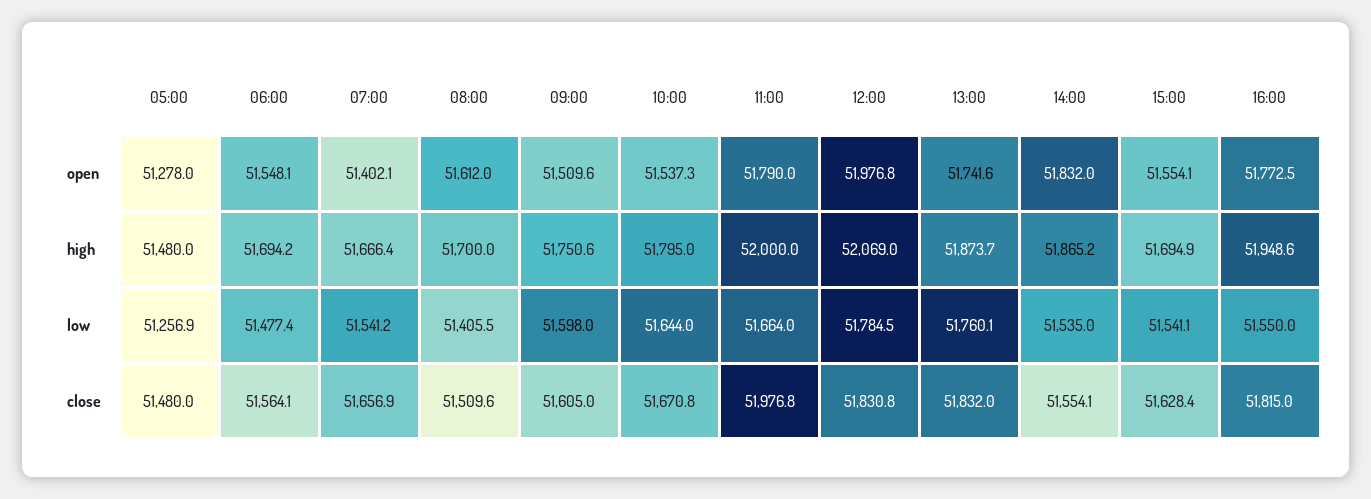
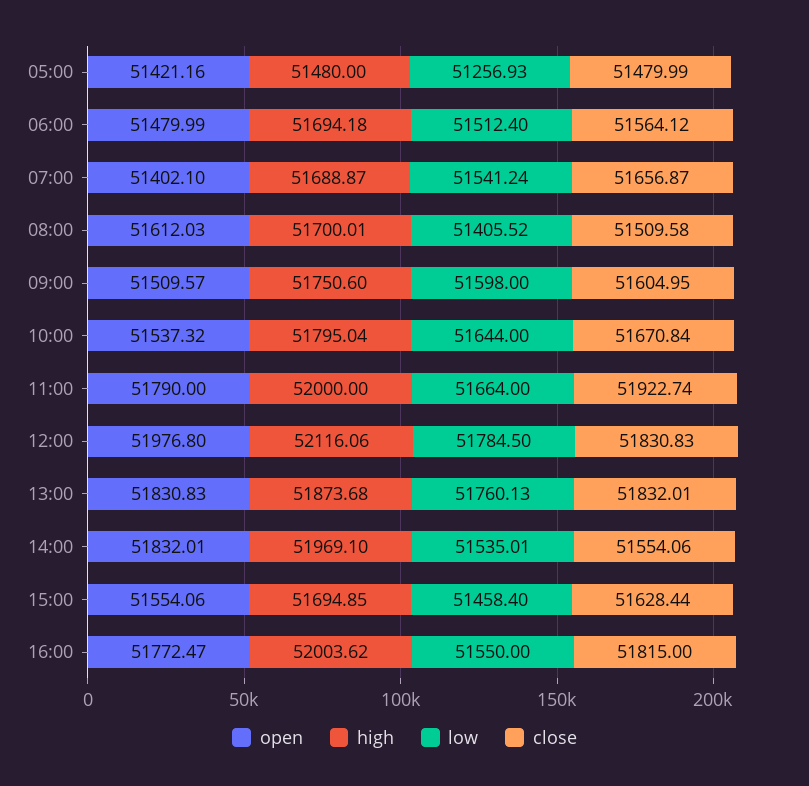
open, 05:00: 51278 -> 51421.16
open, 06:00: 51548.1 -> 51479.99
open, 13:00: 51741.6 -> 51830.83
high, 07:00: 51666.4 -> 51688.87
high, 12:00: 52069 -> 52116.06
high, 14:00: 51865.2 -> 51969.1
high, 16:00: 51948.6 -> 52003.62
low, 06:00: 51477.4 -> 51512.4
low, 15:00: 51541.1 -> 51458.4
close, 11:00: 51976.8 -> 51922.74

